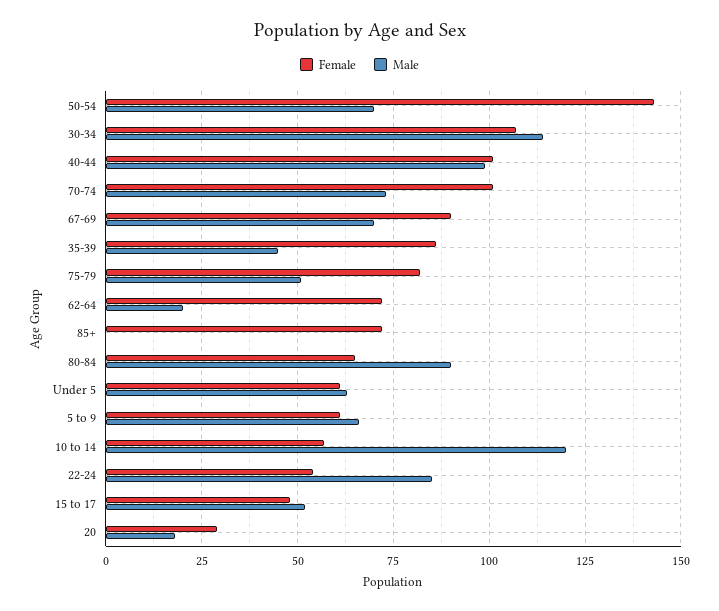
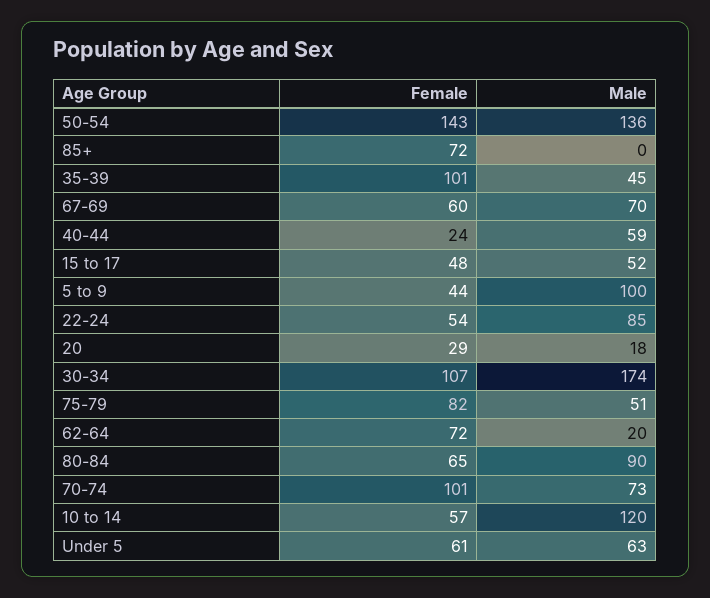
Male, 50-54: 70 -> 136
Male, 30-34: 115 -> 174
Female, 40-44: 100 -> 24
Male, 40-44: 100 -> 59
Female, 67-69: 90 -> 60
Female, 35-39: 85 -> 101
Female, 5 to 9: 60 -> 44
Male, 5 to 9: 65 -> 100

